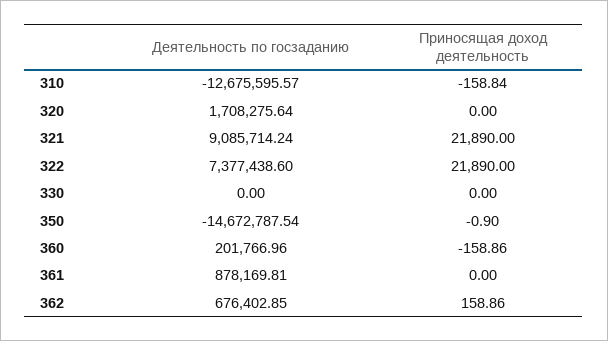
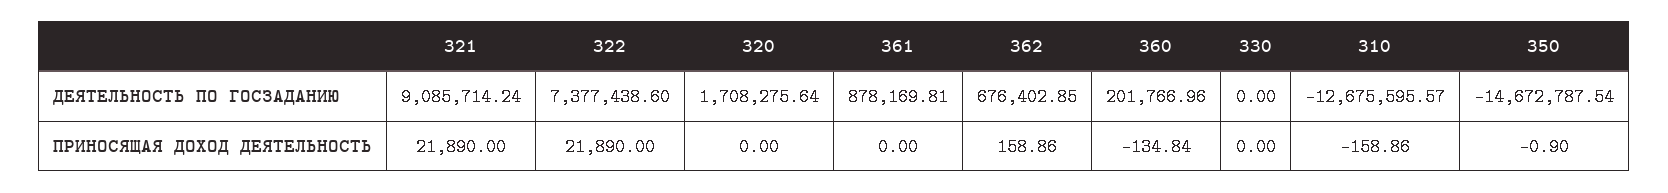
Приносящая доход деятельность, 310: -158.84 -> -158.86
Приносящая доход деятельность, 360: -158.86 -> -134.84

